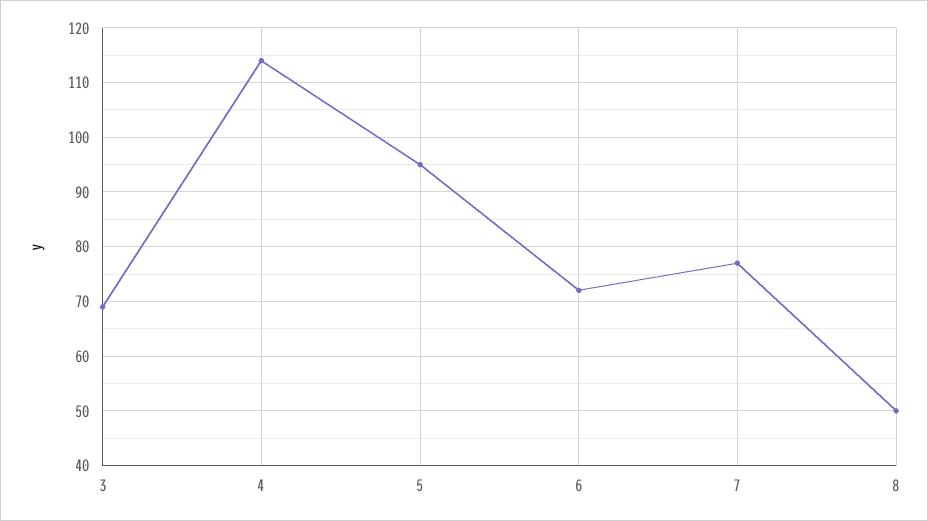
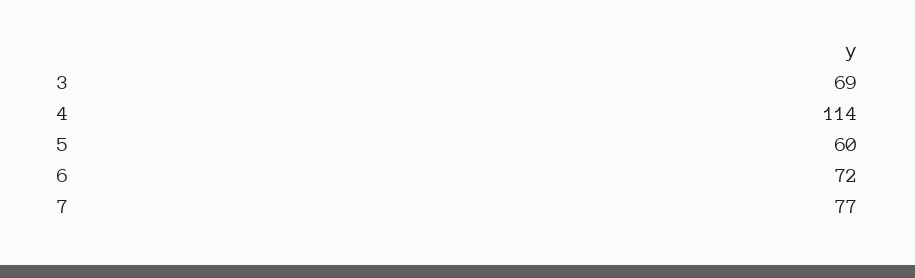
5: 95 -> 60
8: 50 -> none

